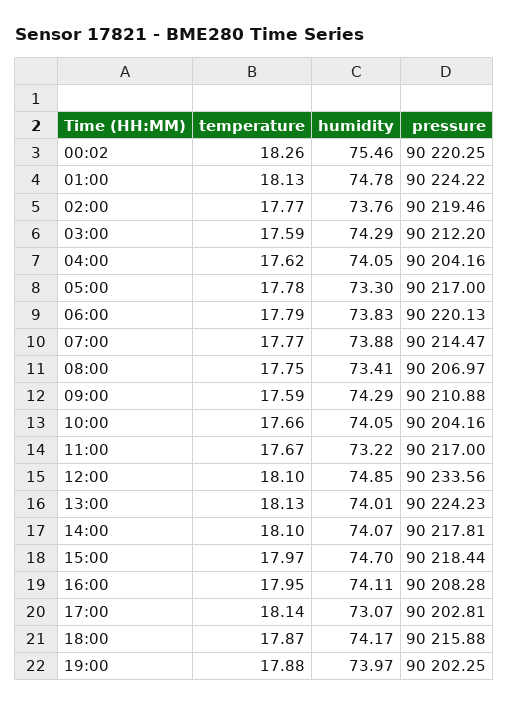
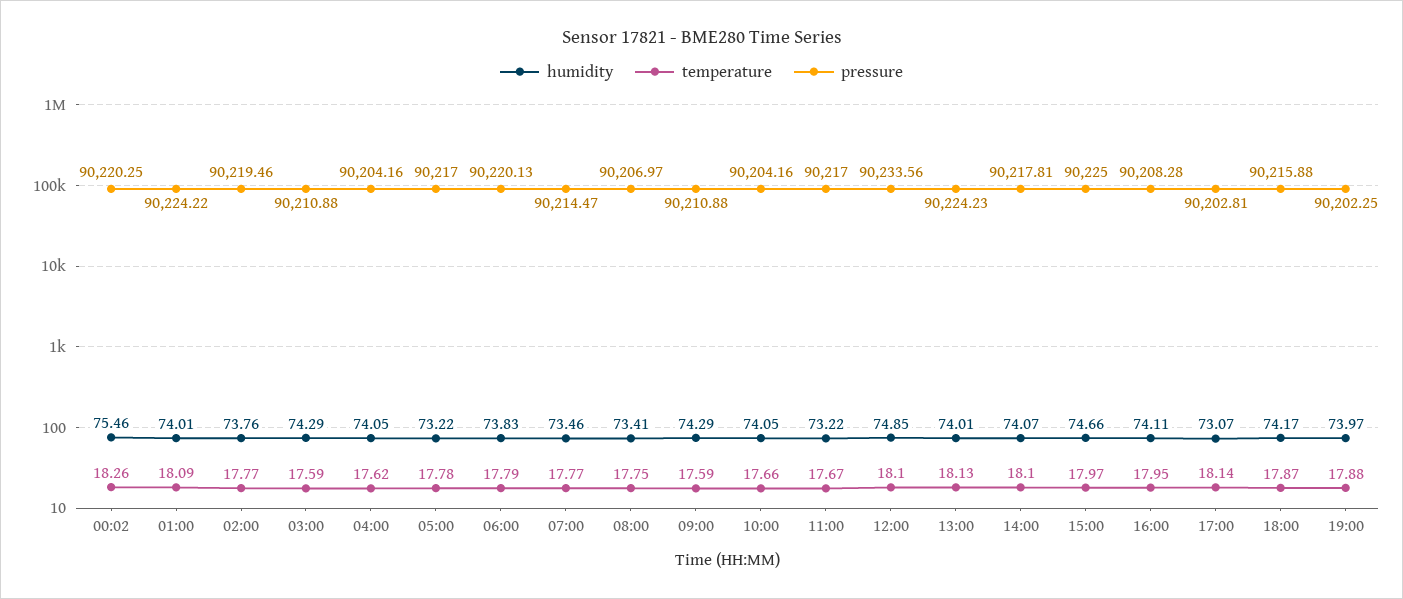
temperature, 01:00: 18.13 -> 18.09
humidity, 01:00: 74.78 -> 74.01
pressure, 03:00: 90212.2 -> 90210.88
humidity, 05:00: 73.3 -> 73.22
humidity, 07:00: 73.88 -> 73.46
humidity, 15:00: 74.7 -> 74.66
pressure, 15:00: 90218.44 -> 90225

